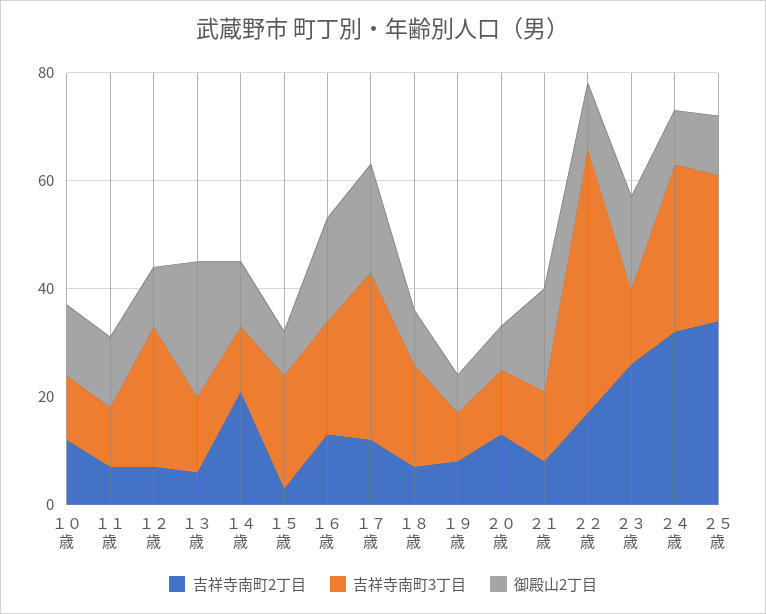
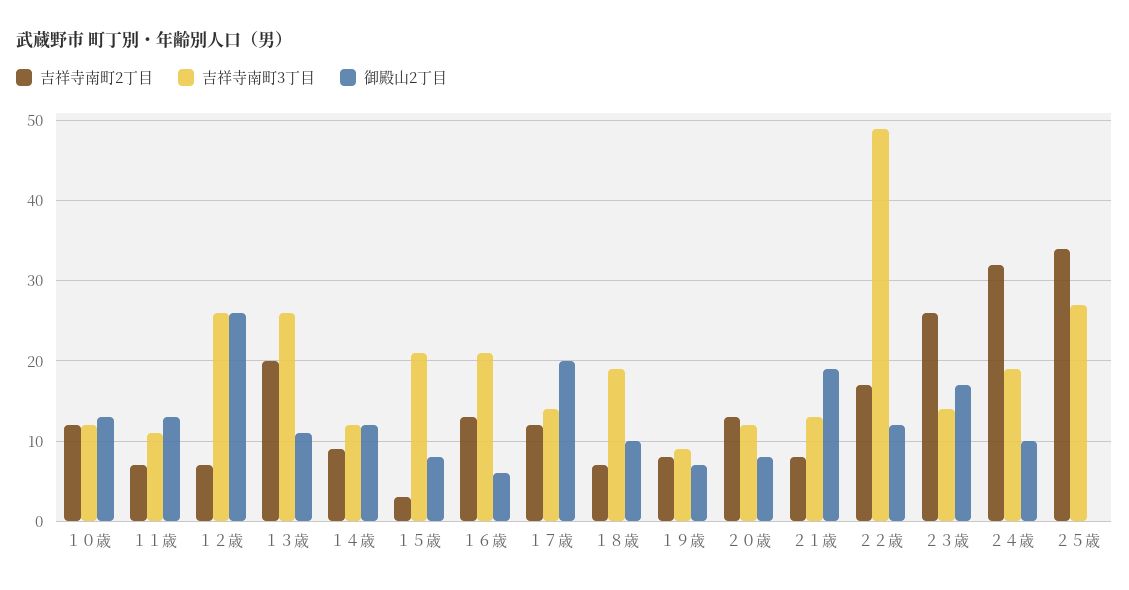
御殿山2丁目, １２歳: 10 -> 26
吉祥寺南町2丁目, １３歳: 5 -> 20
吉祥寺南町3丁目, １３歳: 15 -> 26
御殿山2丁目, １３歳: 25 -> 11
吉祥寺南町2丁目, １４歳: 20 -> 9
御殿山2丁目, １６歳: 20 -> 6
吉祥寺南町3丁目, １７歳: 30 -> 14
吉祥寺南町3丁目, ２４歳: 30 -> 19
御殿山2丁目, ２５歳: 10 -> 0

